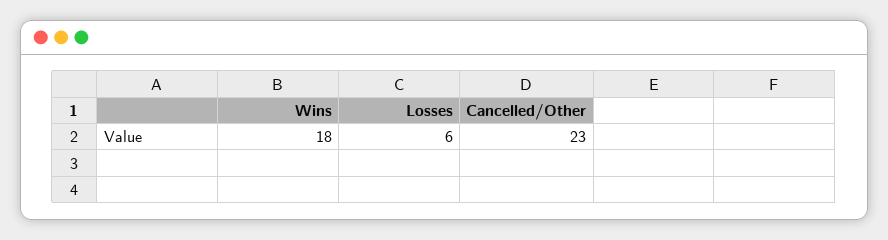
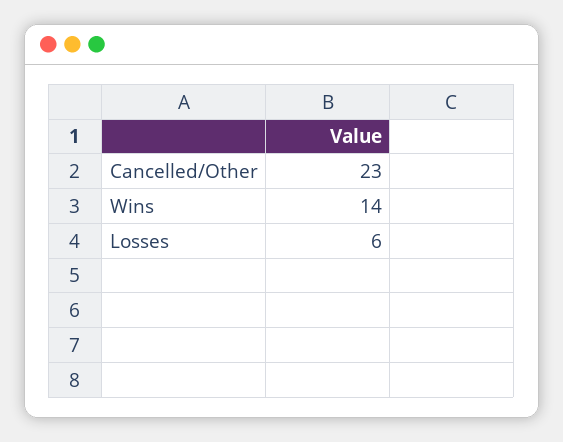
Wins: 18 -> 14

